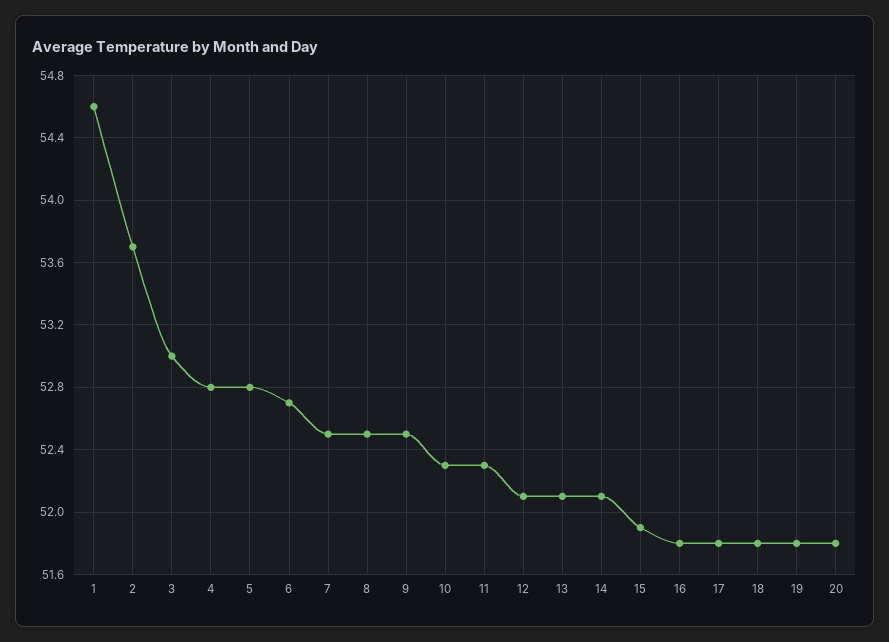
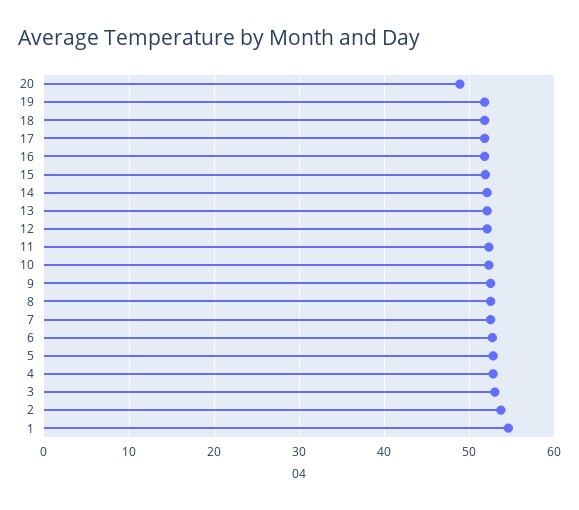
20: 51.8 -> 49

